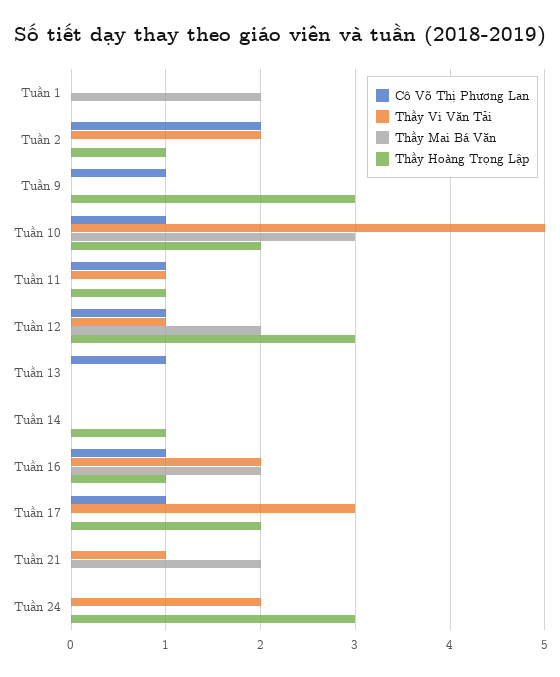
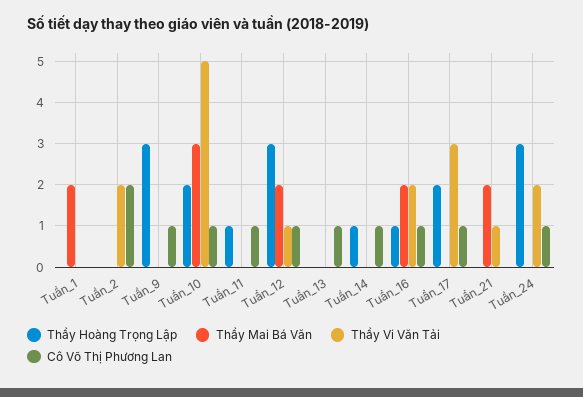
Thầy Hoàng Trọng Lập, Tuần 2: 1 -> 0
Thầy Vi Văn Tải, Tuần 11: 1 -> 0
Cô Võ Thị Phương Lan, Tuần 14: 0 -> 1
Cô Võ Thị Phương Lan, Tuần 24: 0 -> 1

